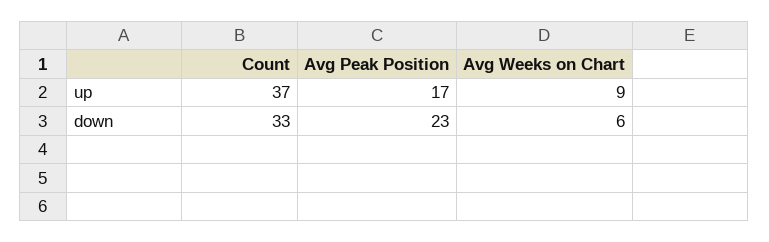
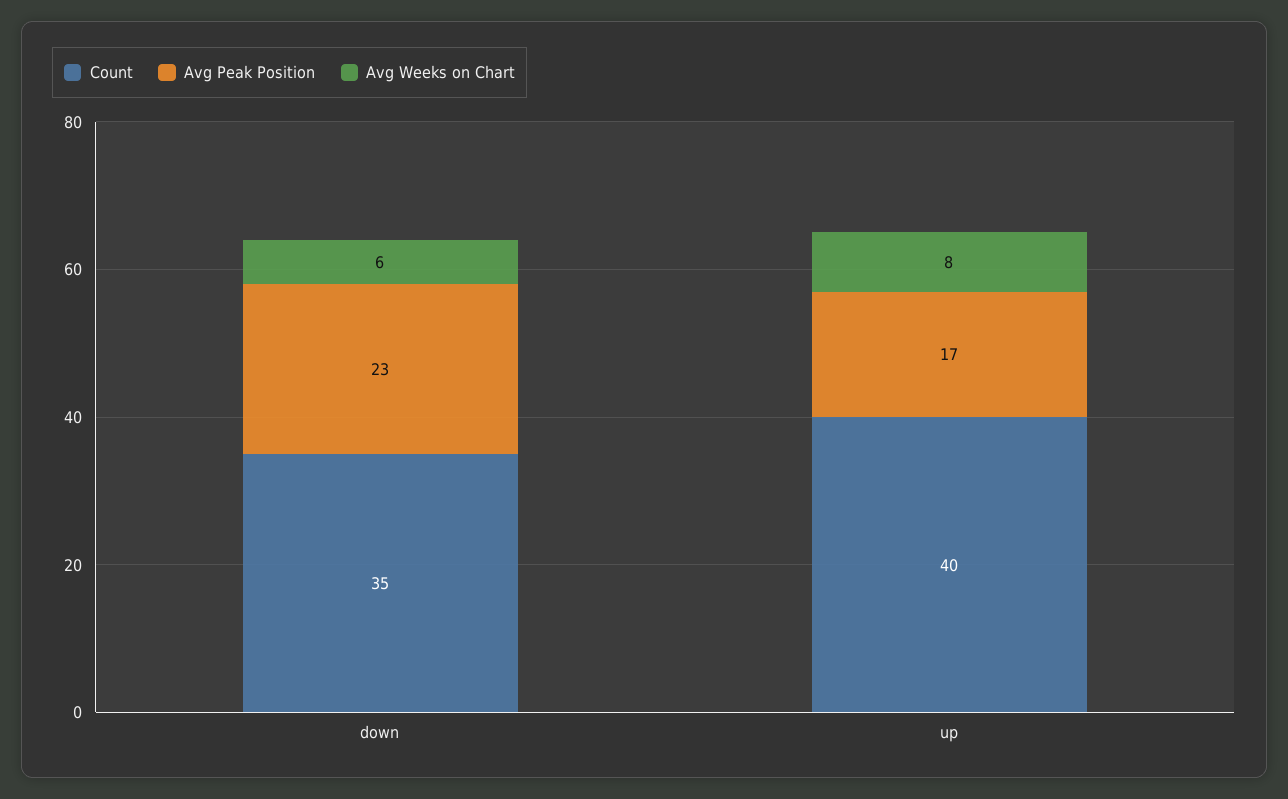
Count, up: 37 -> 40
Avg Weeks on Chart, up: 9 -> 8
Count, down: 33 -> 35

